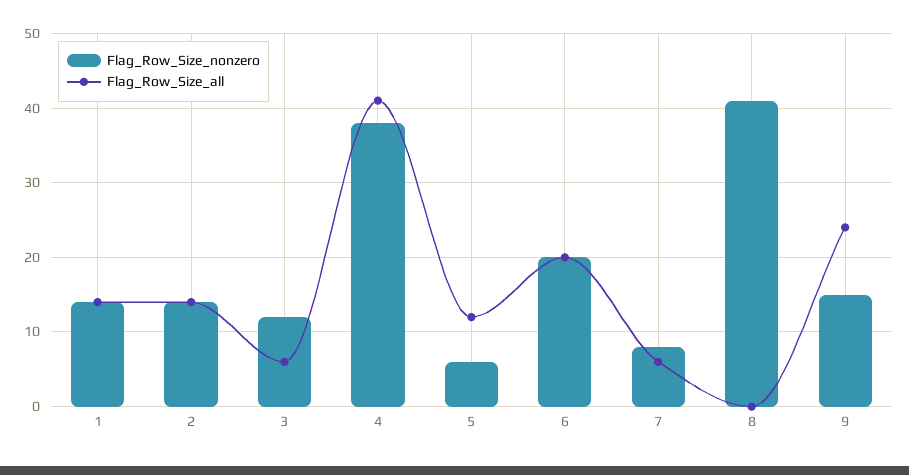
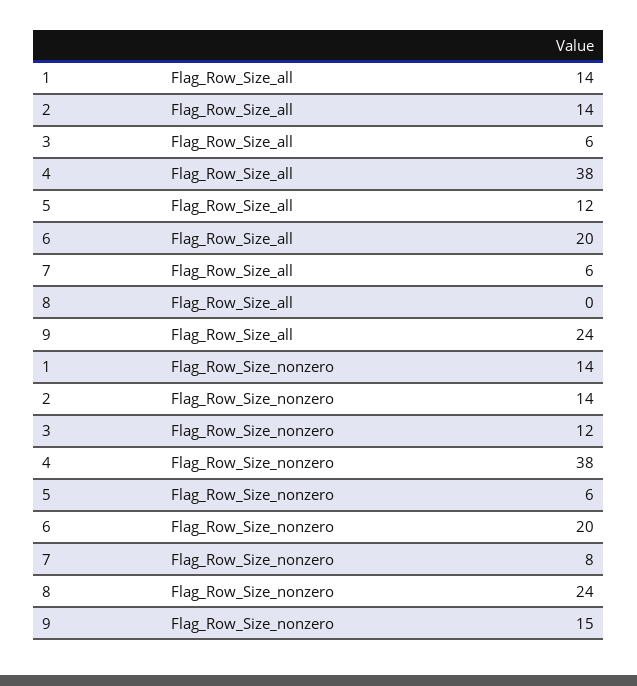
Flag_Row_Size_all, 4: 41 -> 38
Flag_Row_Size_nonzero, 8: 41 -> 24

